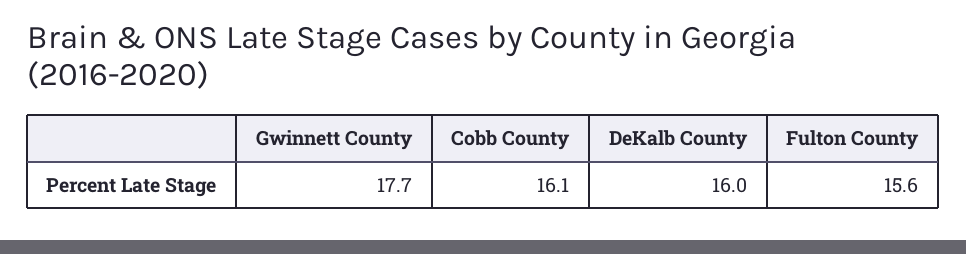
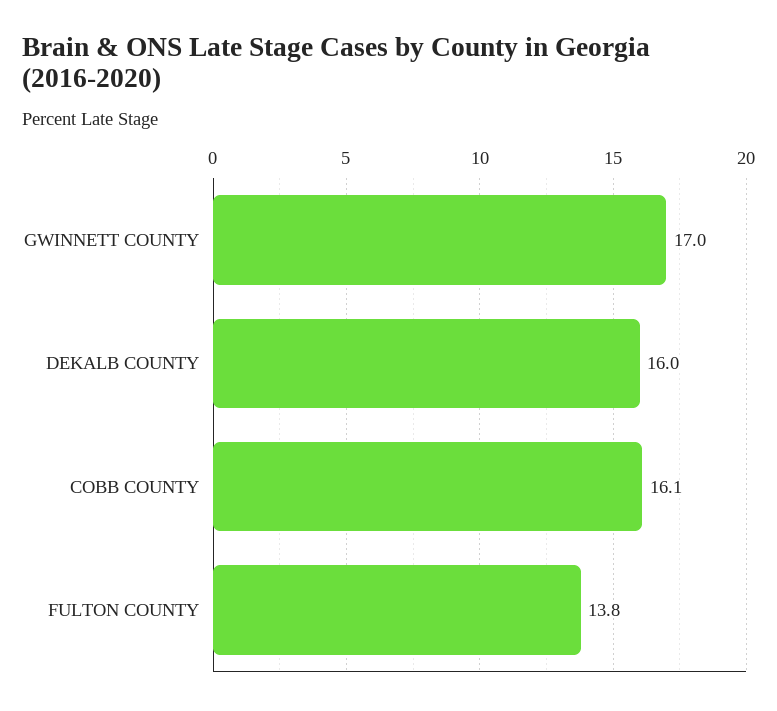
Gwinnett County: 17.7 -> 17
Fulton County: 15.6 -> 13.8

